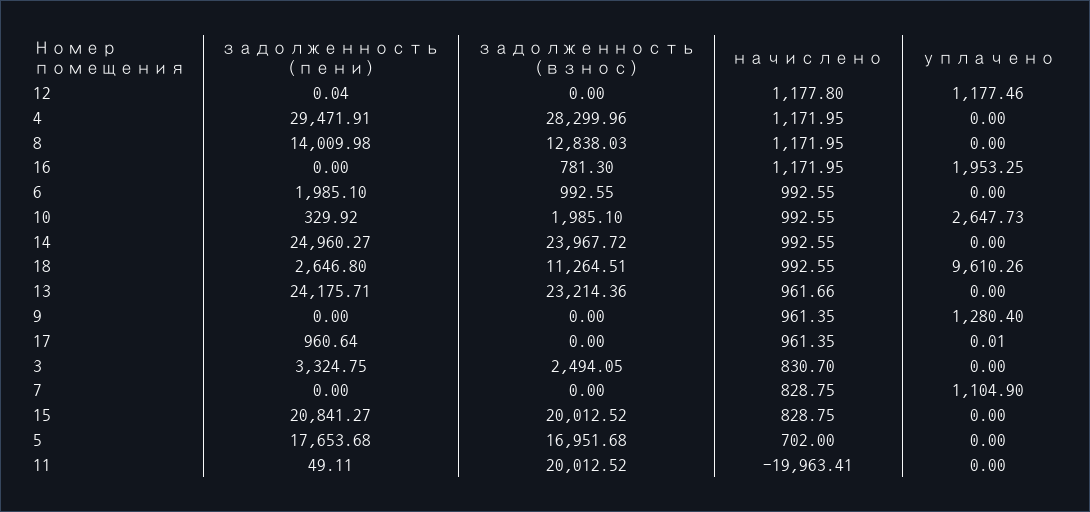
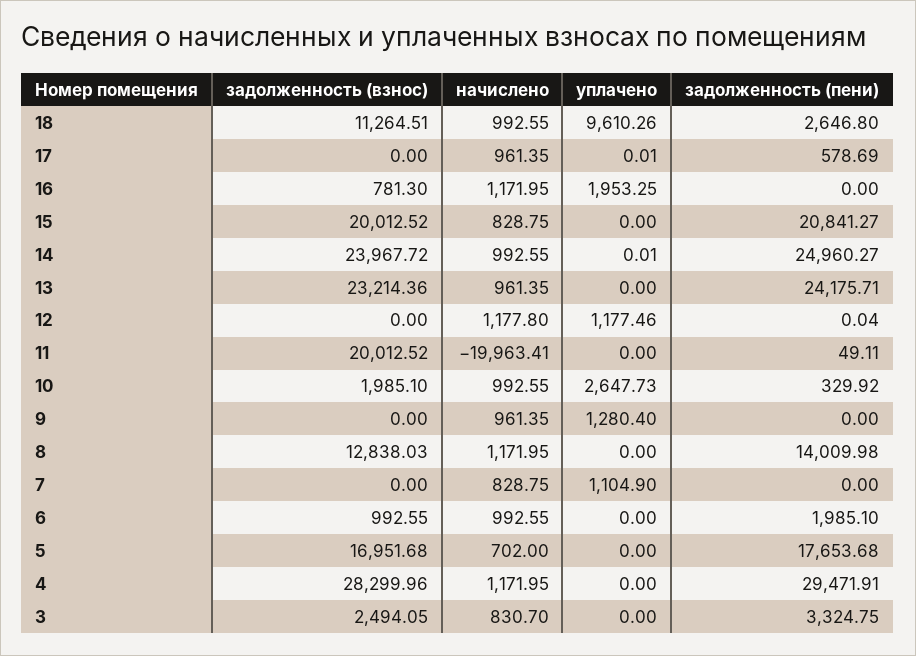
уплачено, 14: 0 -> 0.01
начислено, 13: 961.66 -> 961.35
задолженность (пени), 17: 960.64 -> 578.69

